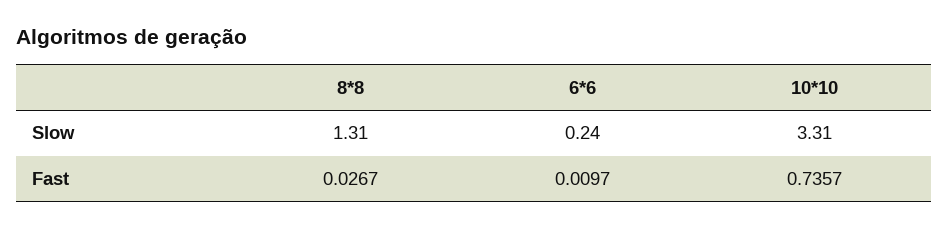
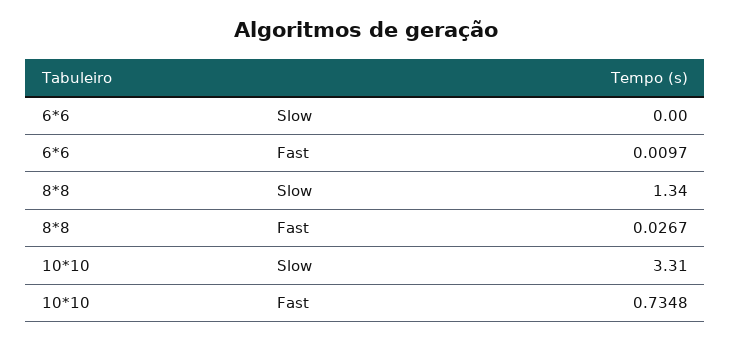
8*8, Slow: 1.31 -> 1.34
6*6, Slow: 0.24 -> 0
10*10, Fast: 0.7357 -> 0.7348

